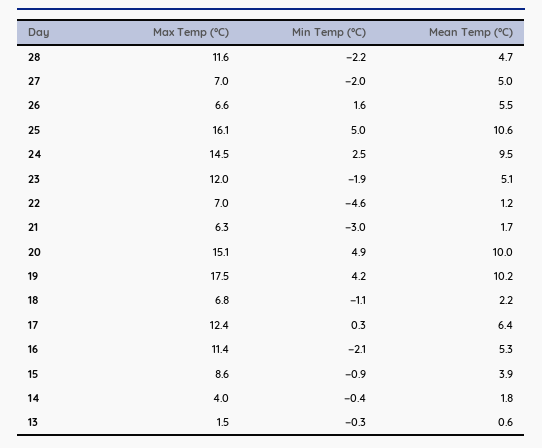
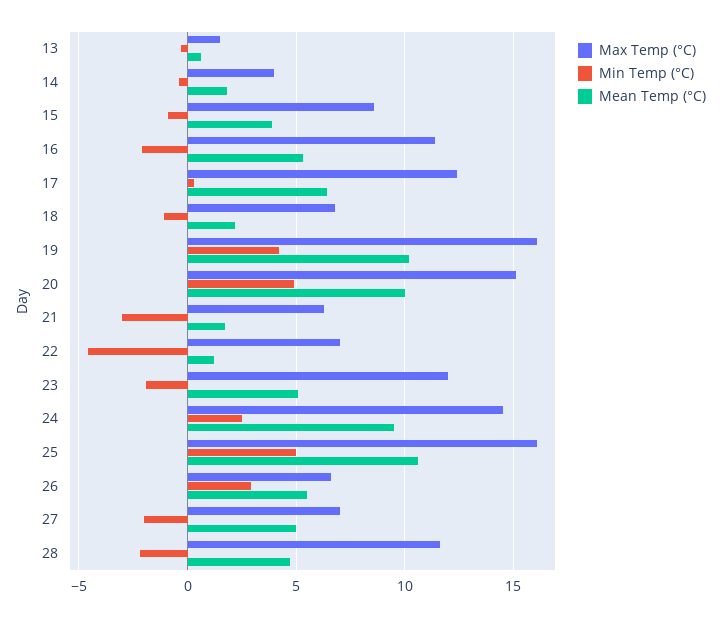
Min Temp (°C), 26: 1.6 -> 3
Max Temp (°C), 19: 17.5 -> 16

